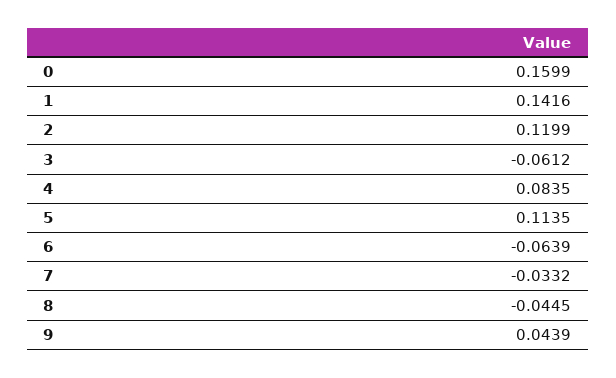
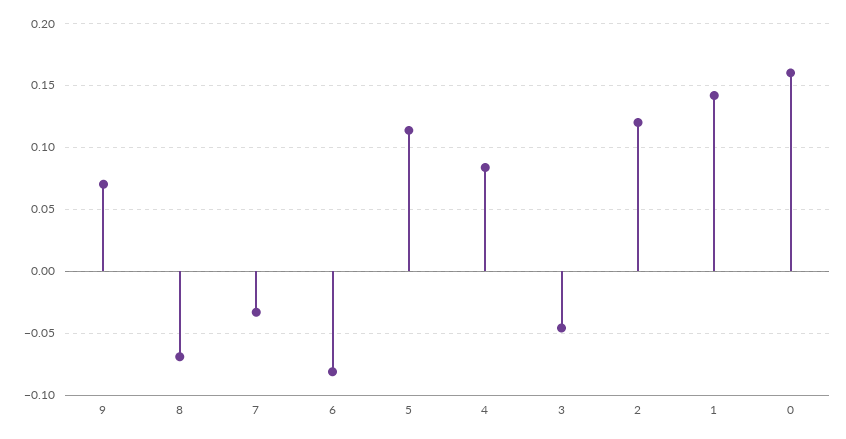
3: -0.0612 -> -0.045
6: -0.0639 -> -0.08
8: -0.0445 -> -0.07
9: 0.0439 -> 0.07

